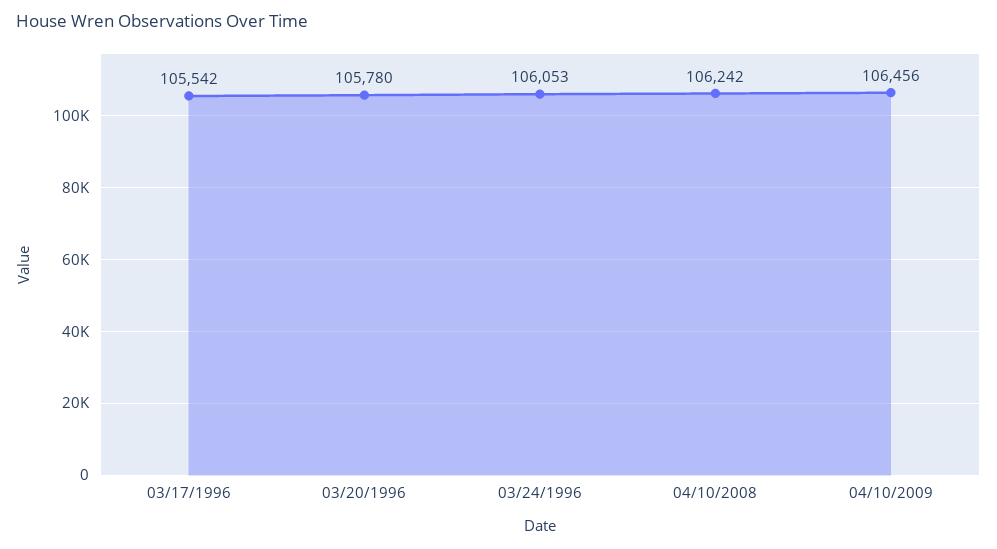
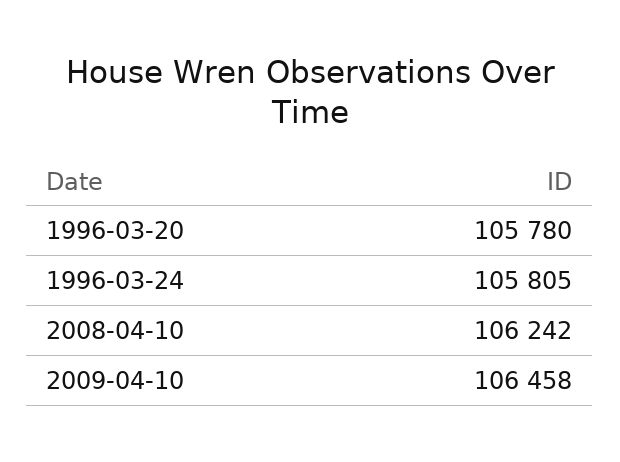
03/17/1996: 105542 -> none
03/24/1996: 106053 -> 105805
04/10/2009: 106456 -> 106458

